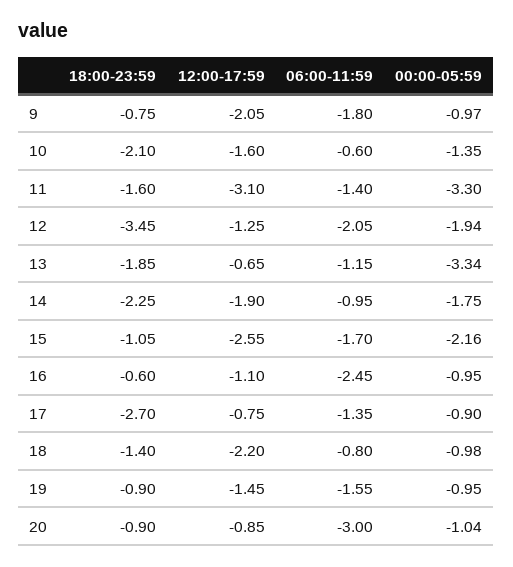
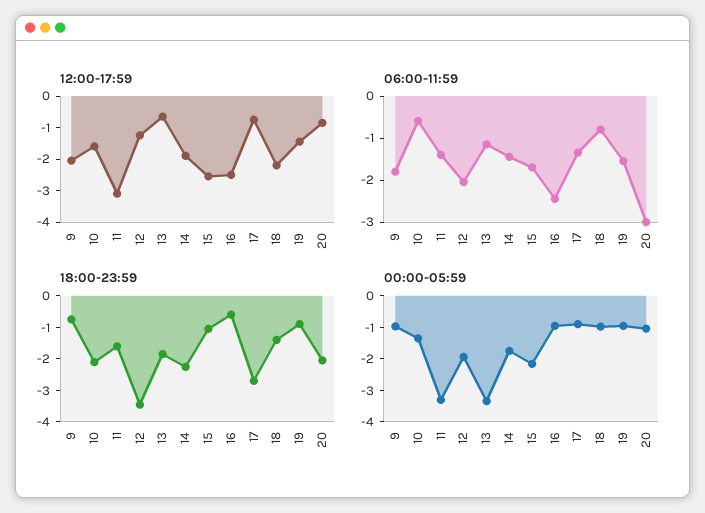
06:00-11:59, 14: -0.95 -> -1.4
12:00-17:59, 16: -1.1 -> -2.5
18:00-23:59, 20: -0.9 -> -2

